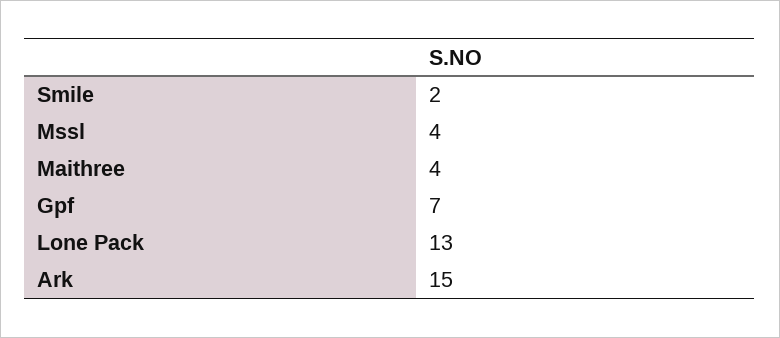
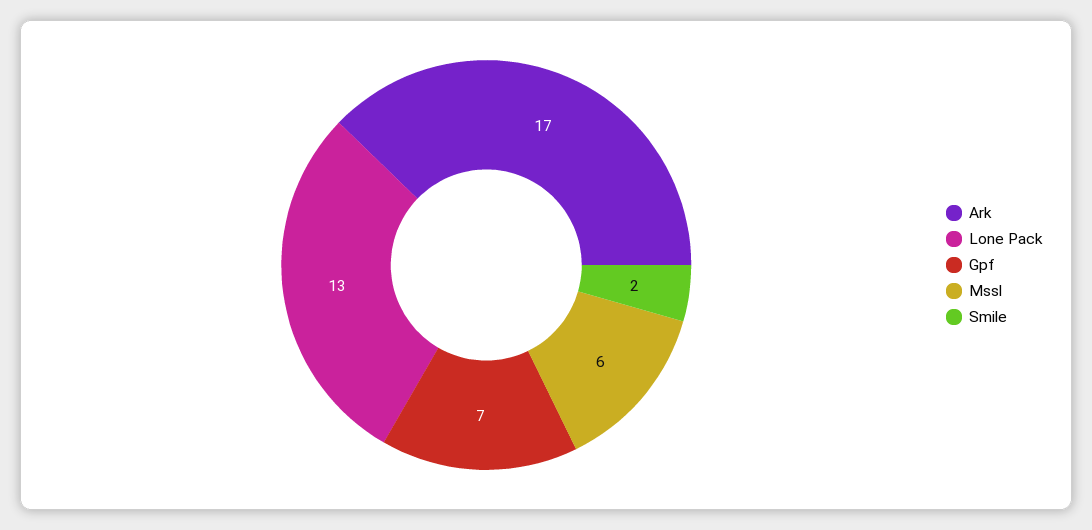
Mssl: 4 -> 6
Maithree: 4 -> none
Ark: 15 -> 17

